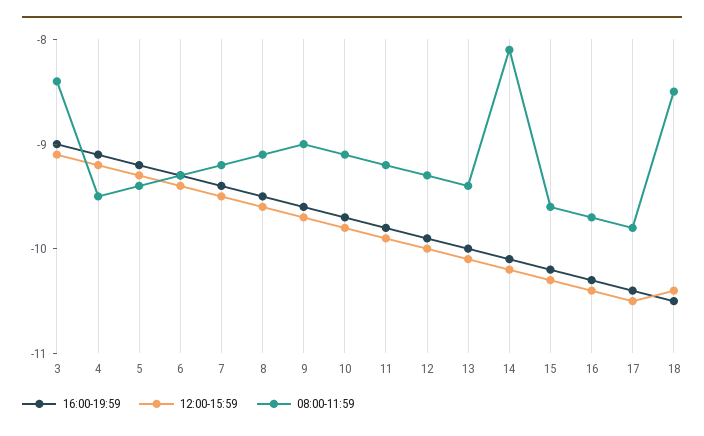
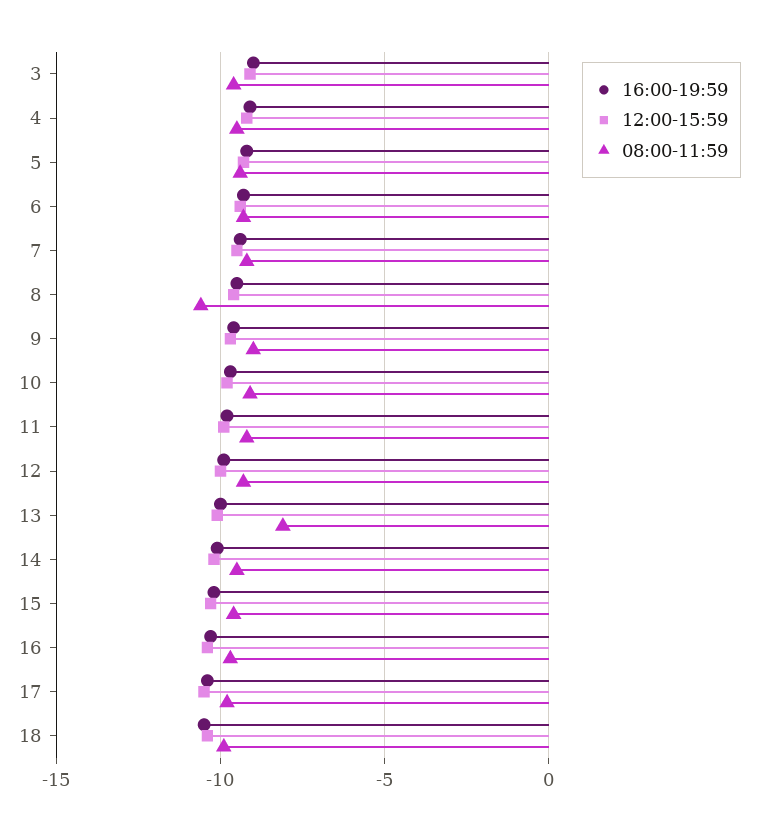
08:00-11:59, 3: -8.4 -> -9.5
08:00-11:59, 8: -9.1 -> -10.5
08:00-11:59, 13: -9.4 -> -8
08:00-11:59, 14: -8.1 -> -9.5
08:00-11:59, 18: -8.5 -> -10

